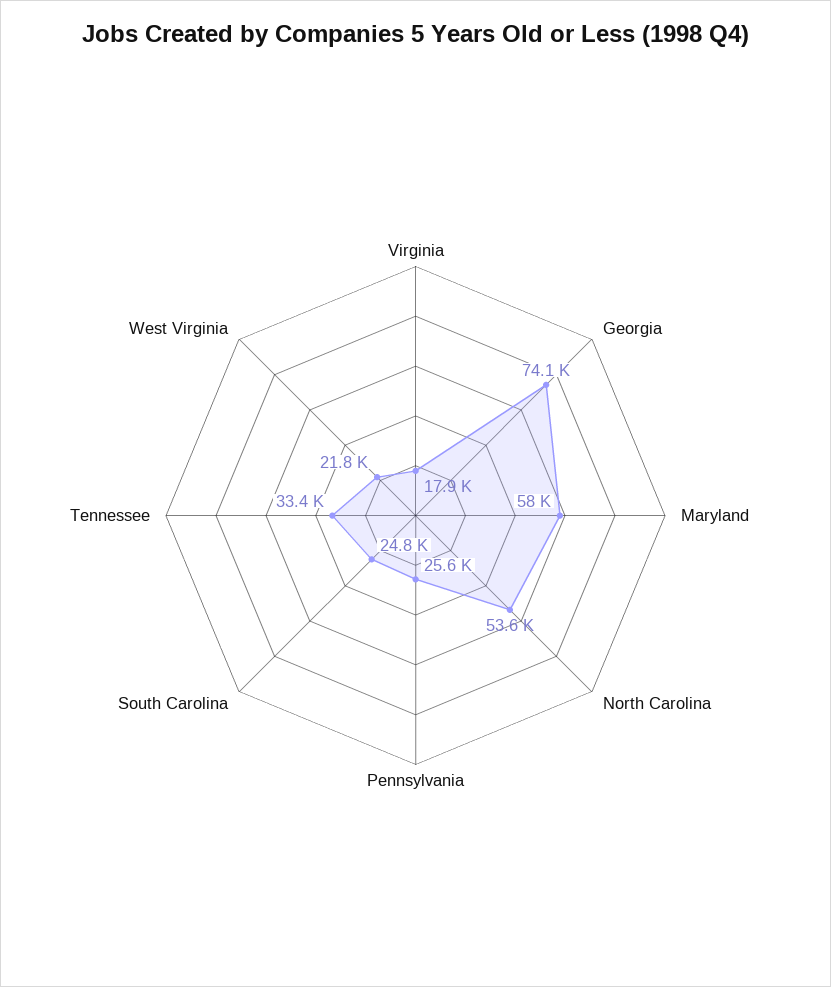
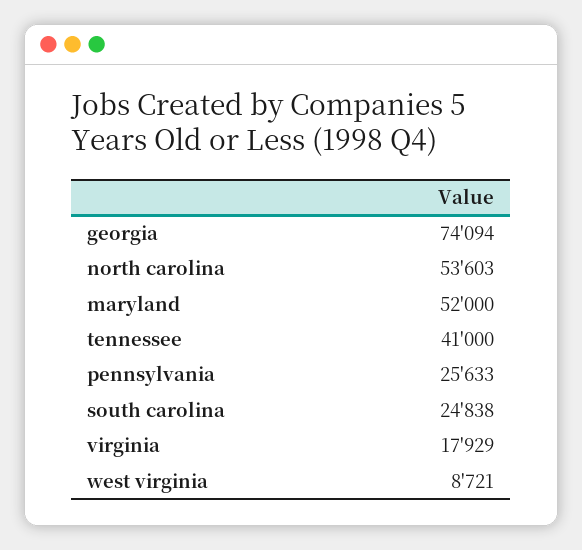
Maryland: 58000 -> 52000
Tennessee: 33400 -> 41000
West Virginia: 21800 -> 8721

